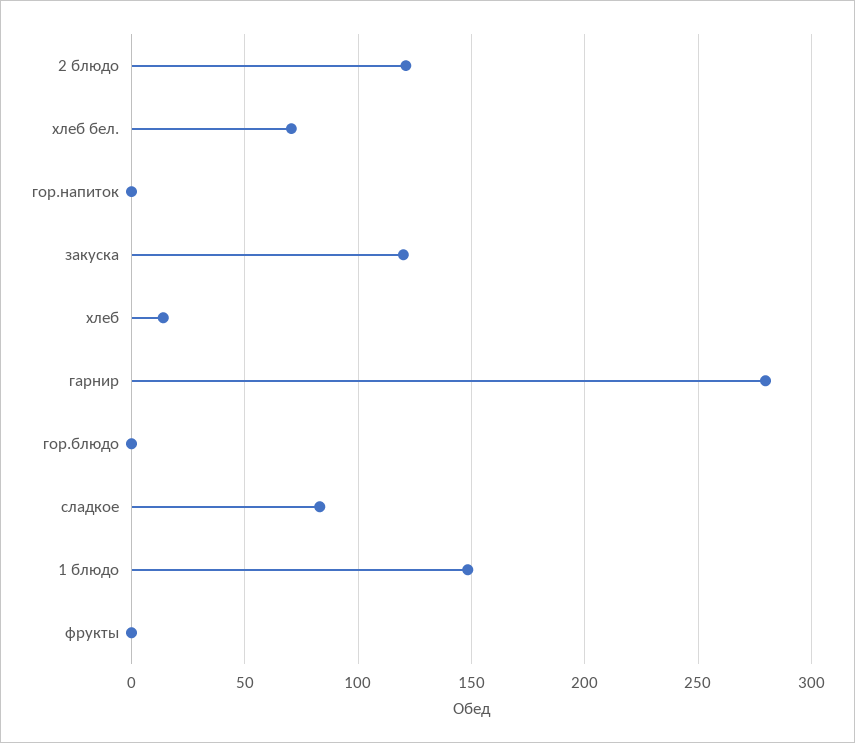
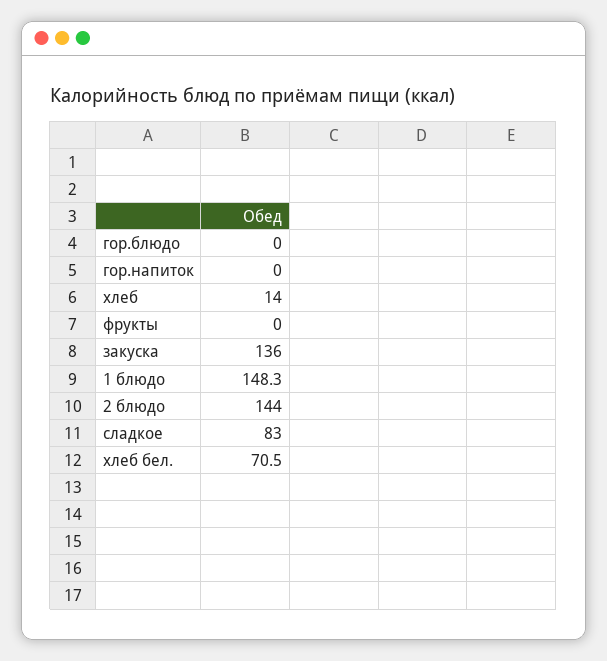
2 блюдо: 120 -> 144
закуска: 120 -> 136
гарнир: 280 -> none

